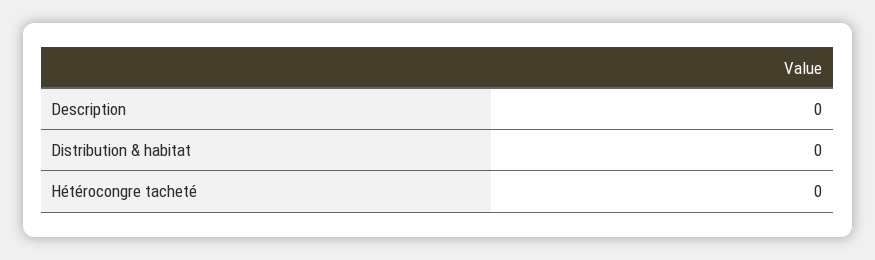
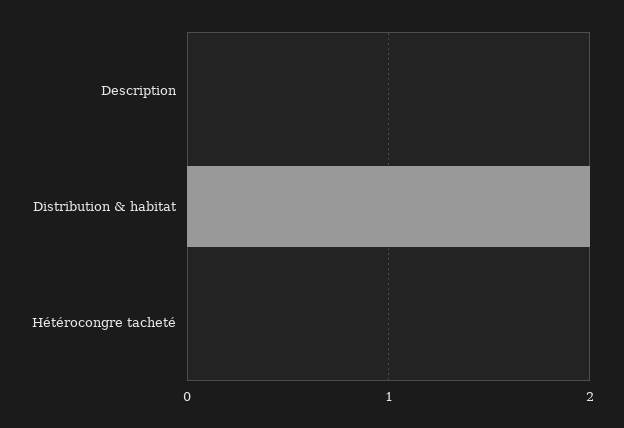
Distribution & habitat: 0 -> 2

